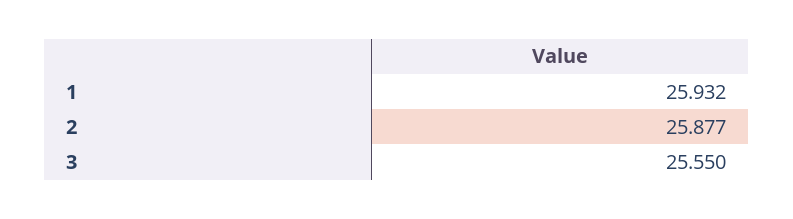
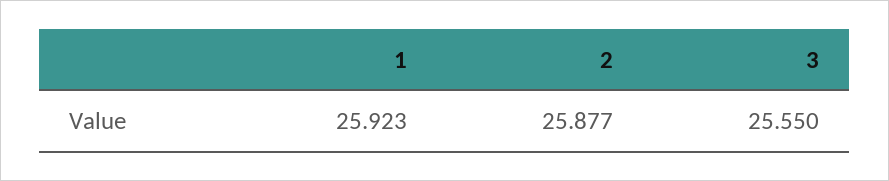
1: 25.932 -> 25.923

